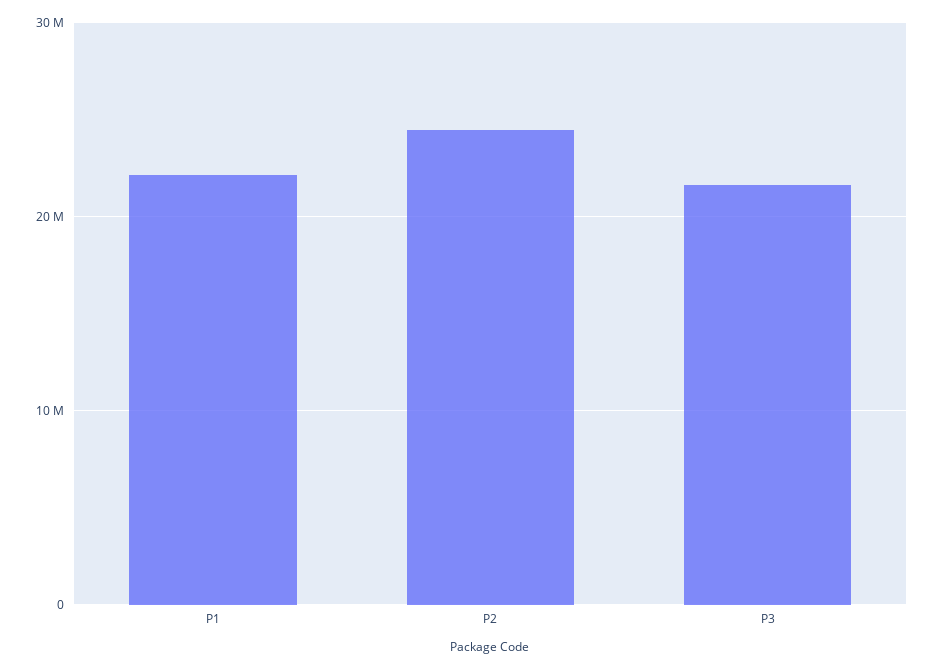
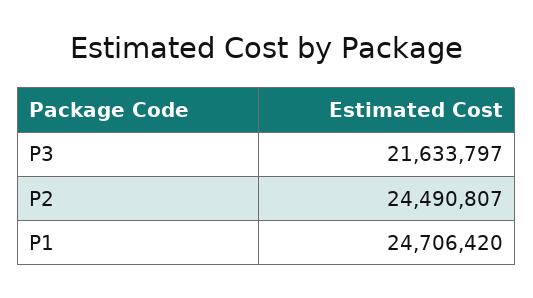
P1: 22000000 -> 24706420

